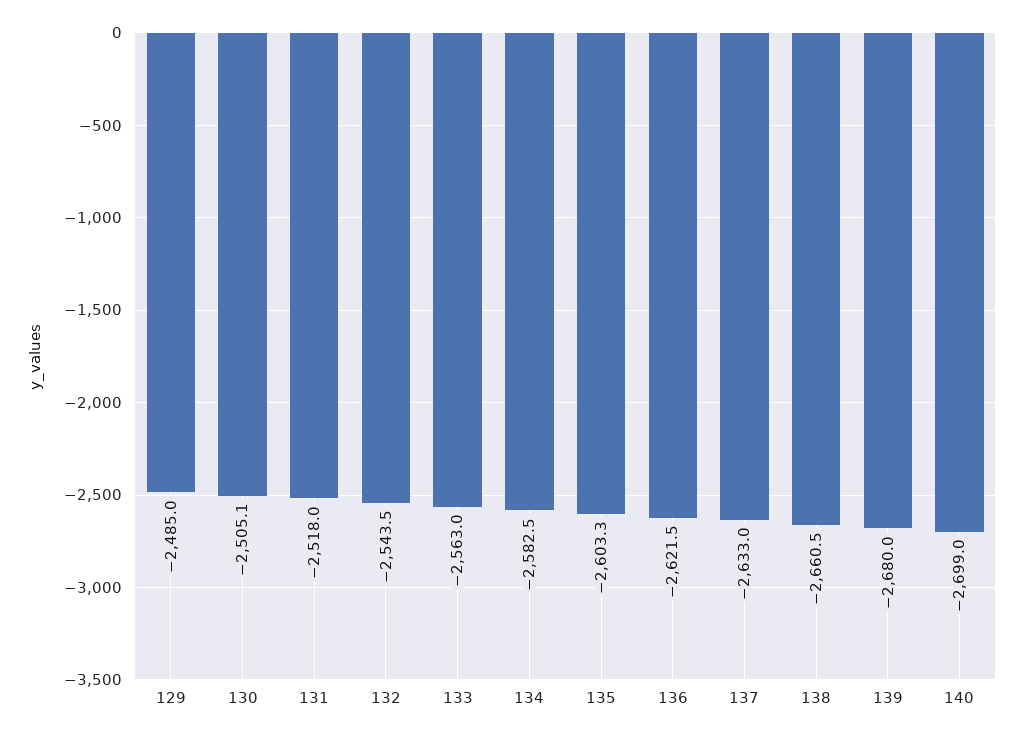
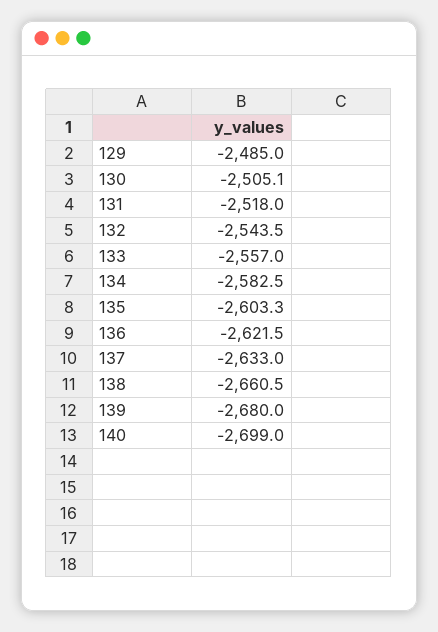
133: -2563 -> -2557

